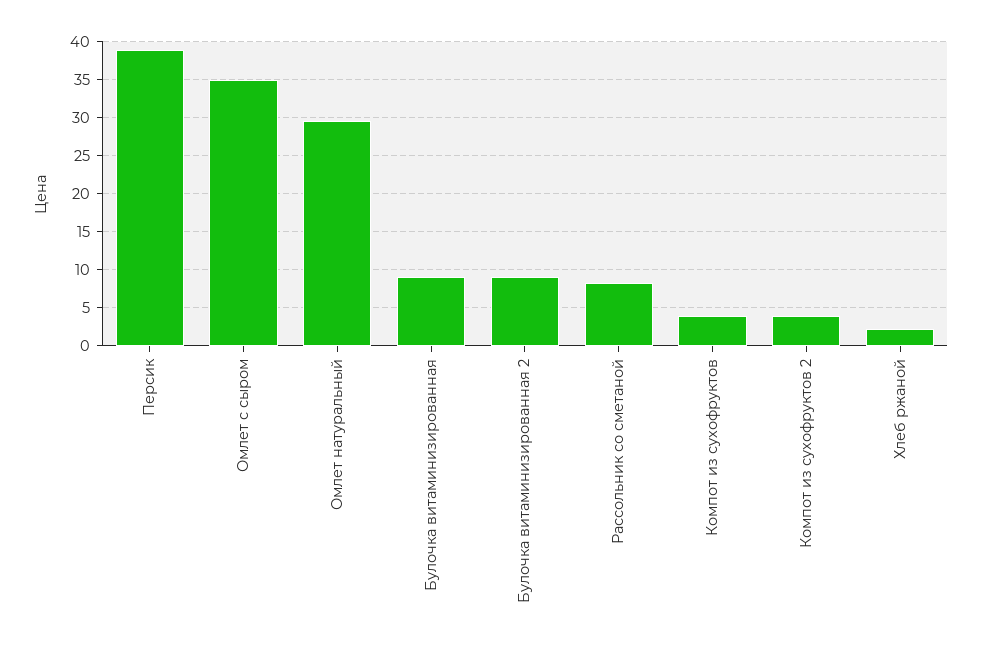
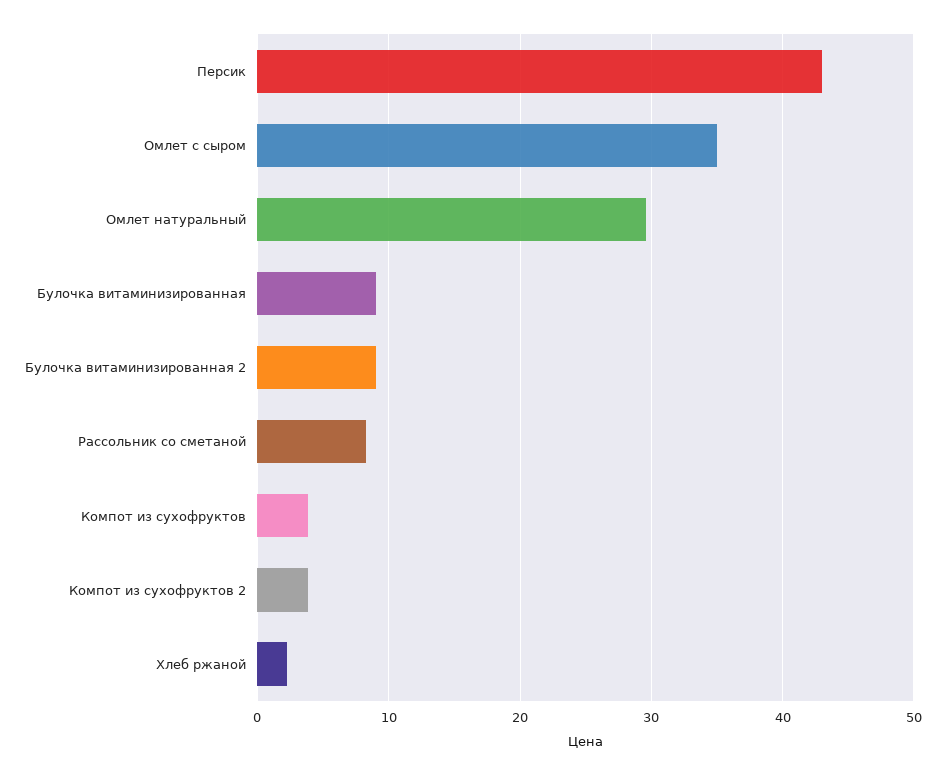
Персик: 39 -> 43

